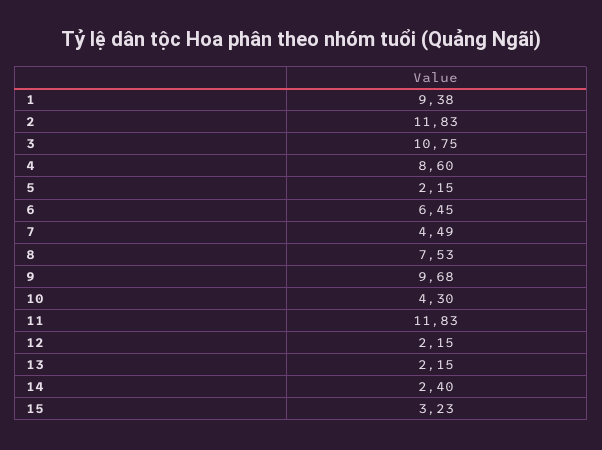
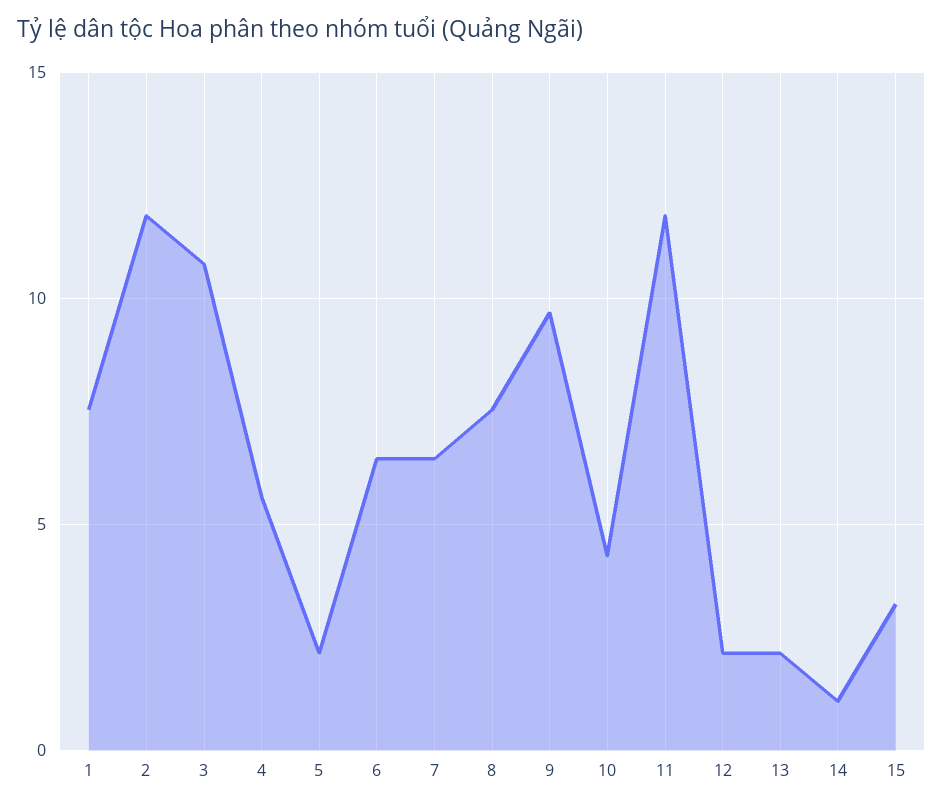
1: 9.38 -> 7.5
4: 8.6 -> 5.5
7: 4.49 -> 6.5
14: 2.4 -> 1

